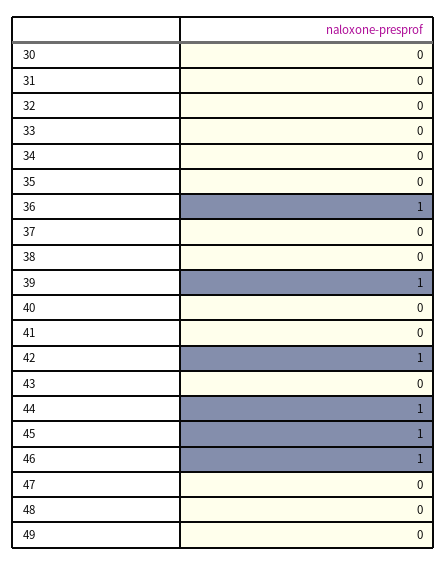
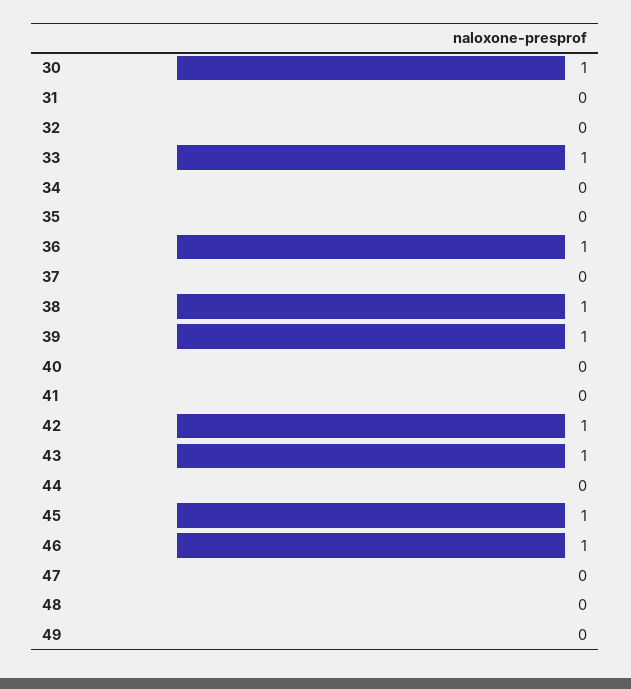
30: 0 -> 1
33: 0 -> 1
38: 0 -> 1
43: 0 -> 1
44: 1 -> 0

